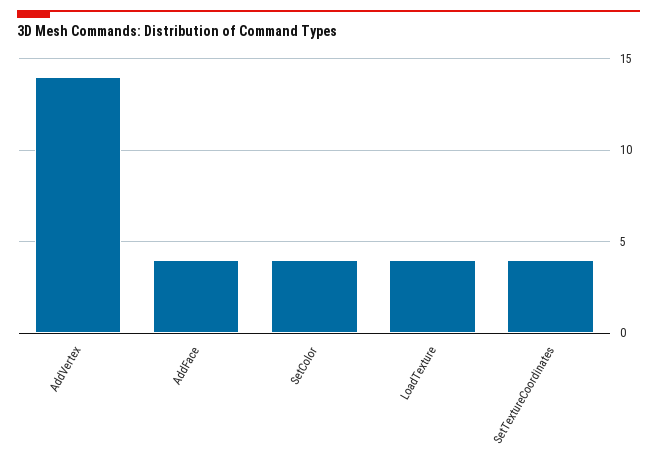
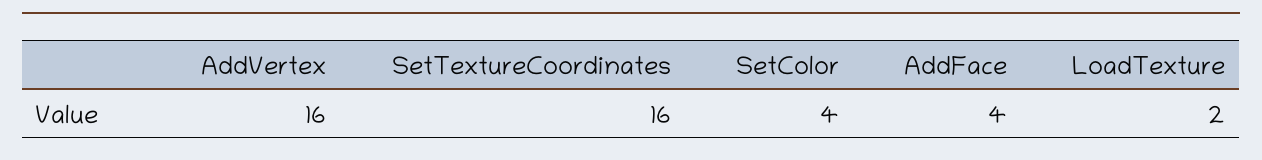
AddVertex: 14 -> 16
LoadTexture: 4 -> 2
SetTextureCoordinates: 4 -> 16

